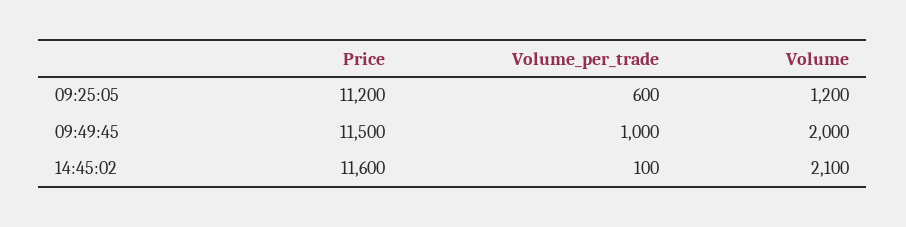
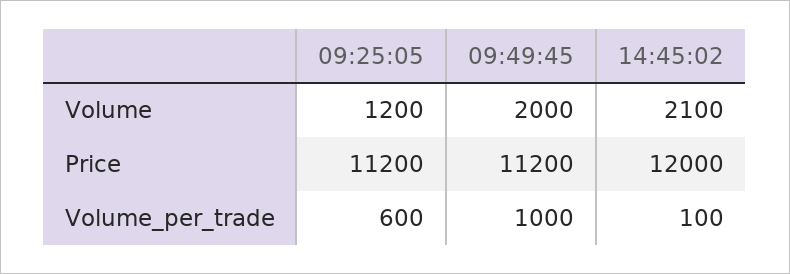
Price, 09:49:45: 11500 -> 11200
Price, 14:45:02: 11600 -> 12000

